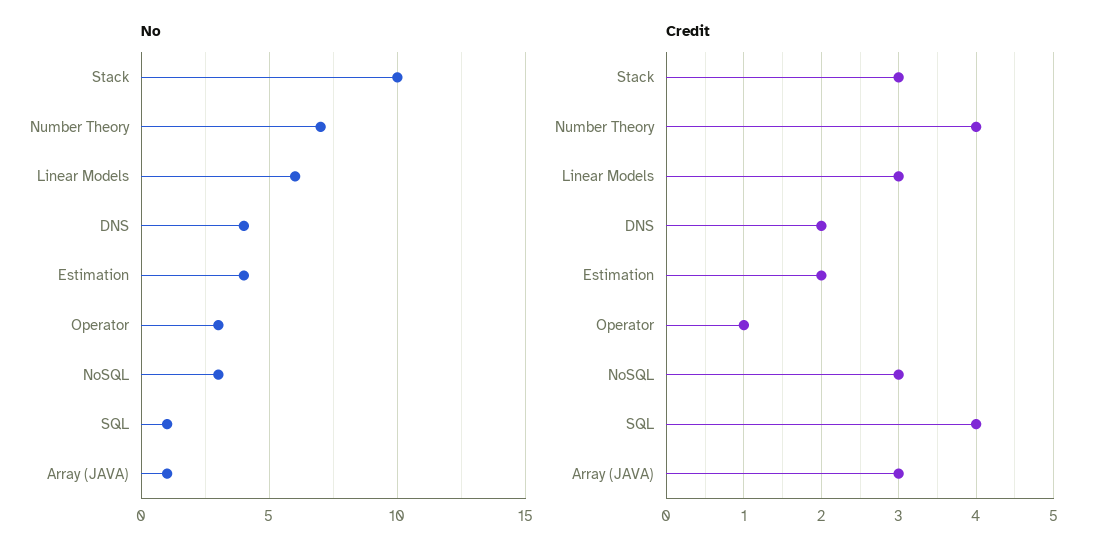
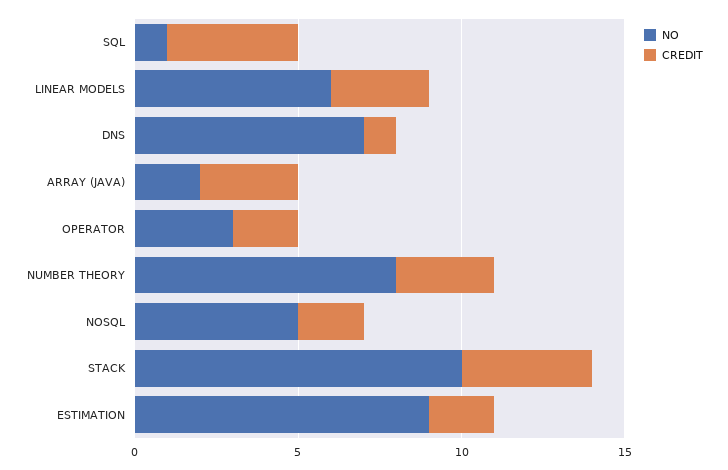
No, Number Theory: 7 -> 8
No, DNS: 4 -> 7
No, Estimation: 4 -> 9
No, NoSQL: 3 -> 5
No, Array (JAVA): 1 -> 2
Credit, Stack: 3 -> 4
Credit, Number Theory: 4 -> 3
Credit, DNS: 2 -> 1
Credit, Operator: 1 -> 2
Credit, NoSQL: 3 -> 2

